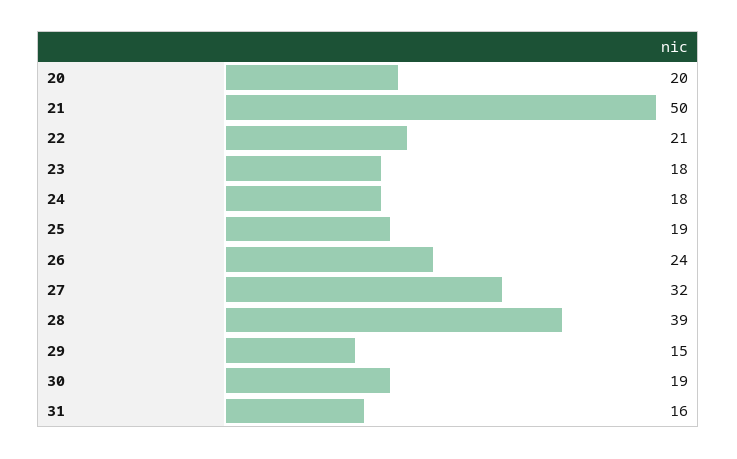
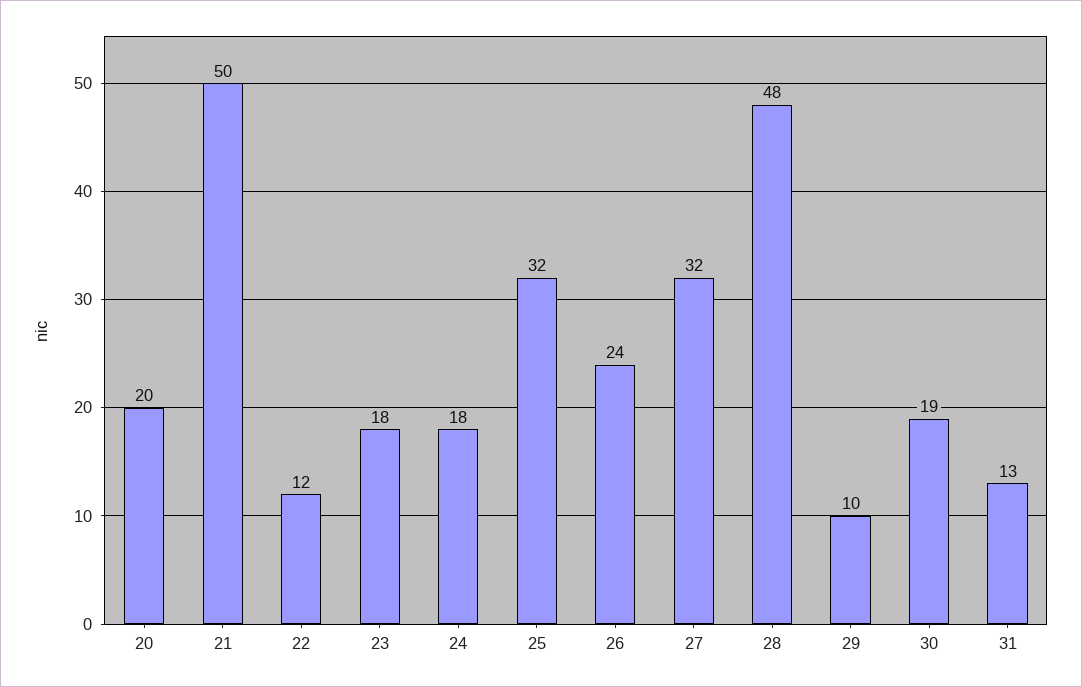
22: 21 -> 12
25: 19 -> 32
28: 39 -> 48
29: 15 -> 10
31: 16 -> 13

